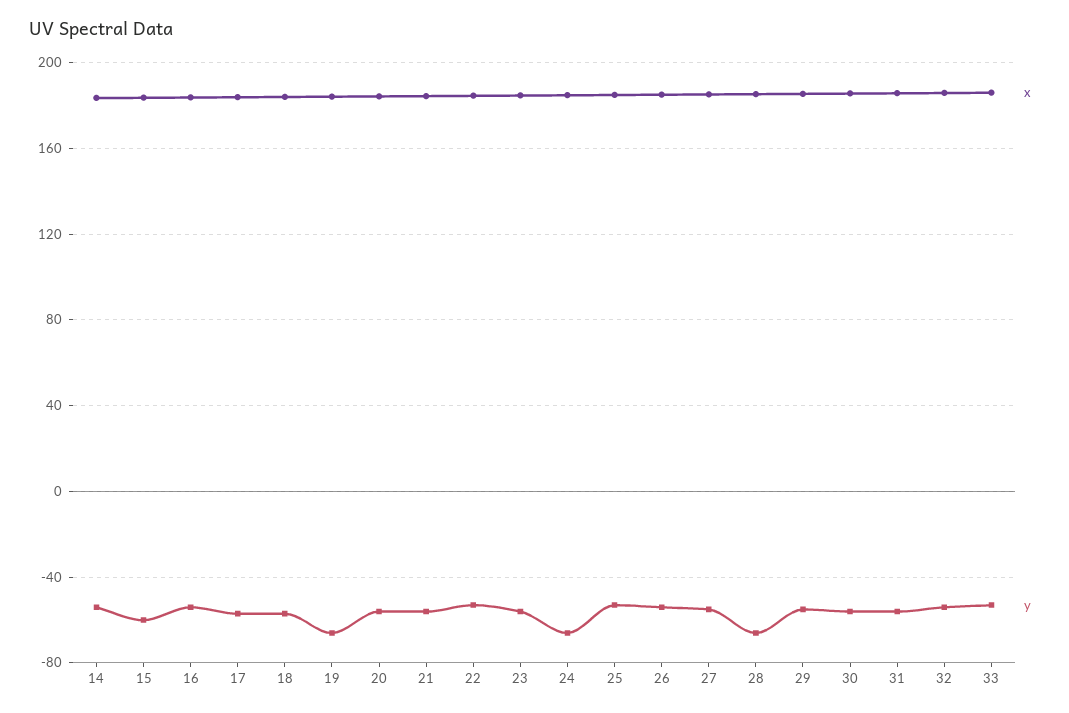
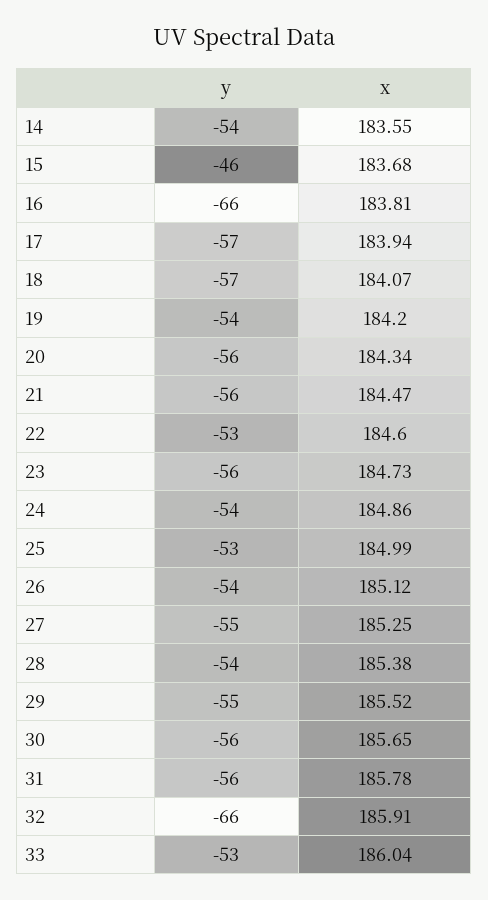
y, 15: -60 -> -46
y, 16: -55 -> -66
y, 19: -65 -> -54
y, 24: -65 -> -54
y, 28: -65 -> -54
y, 32: -55 -> -66

